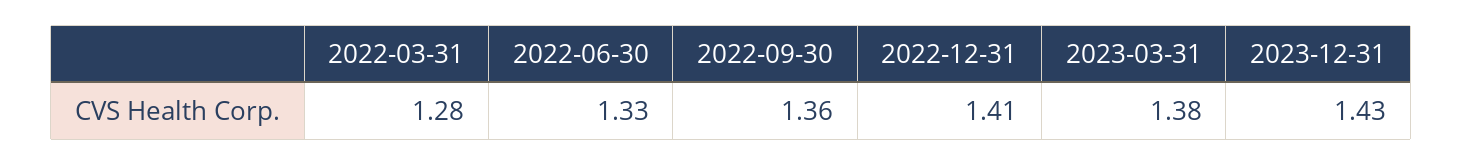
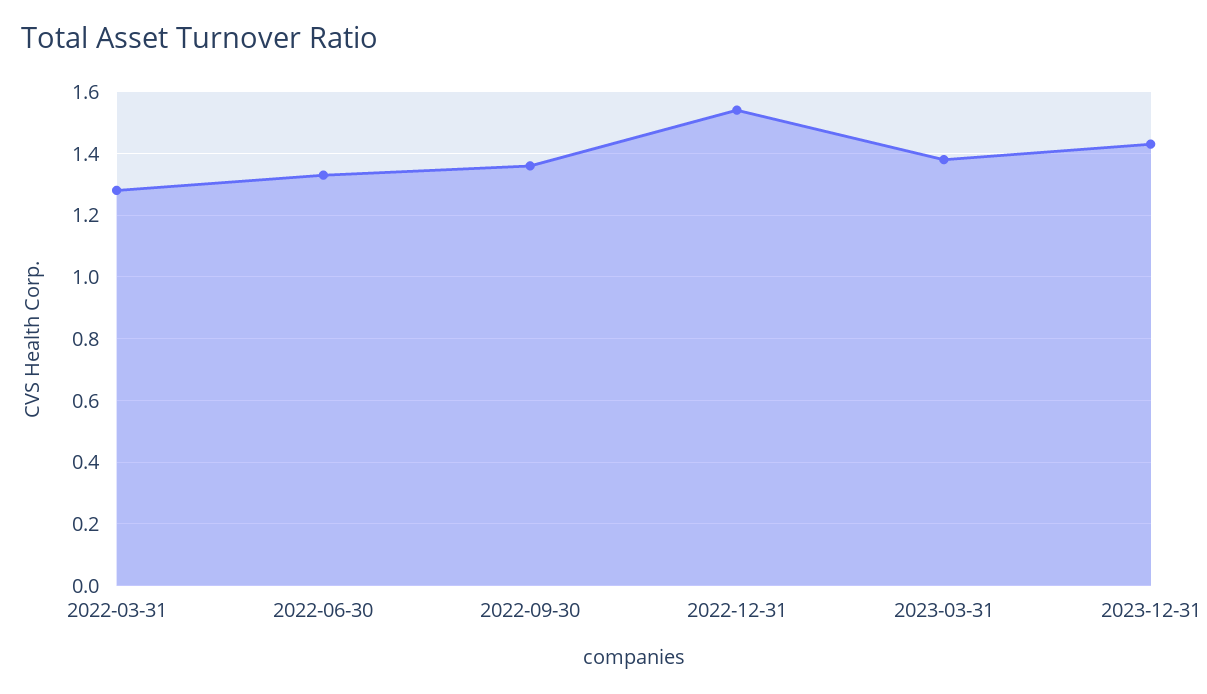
2022-12-31: 1.41 -> 1.55

